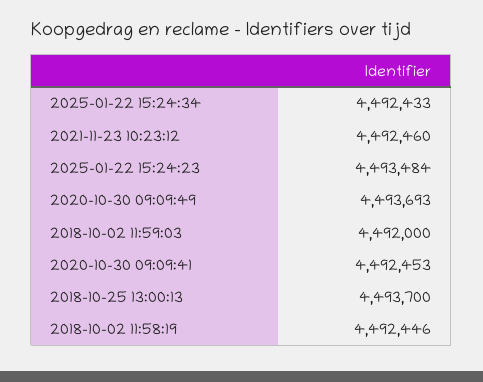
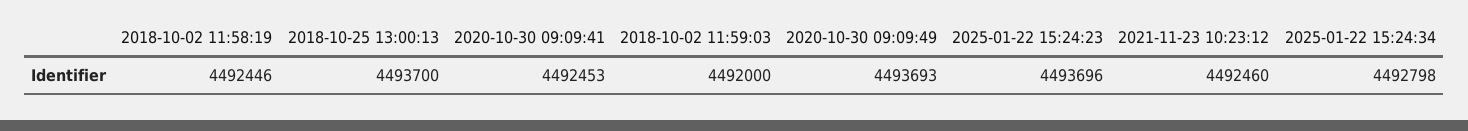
2025-01-22 15:24:34: 4492433 -> 4492798
2025-01-22 15:24:23: 4493484 -> 4493696

